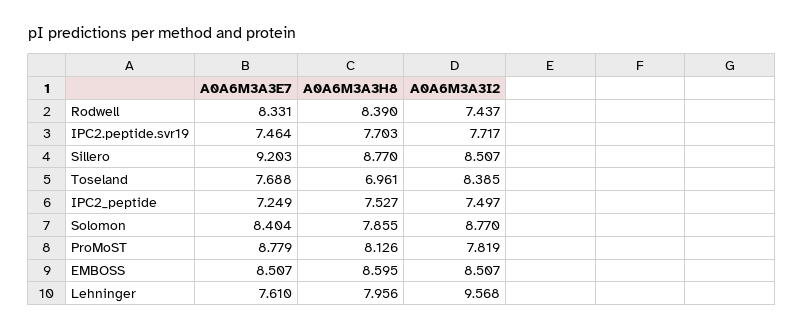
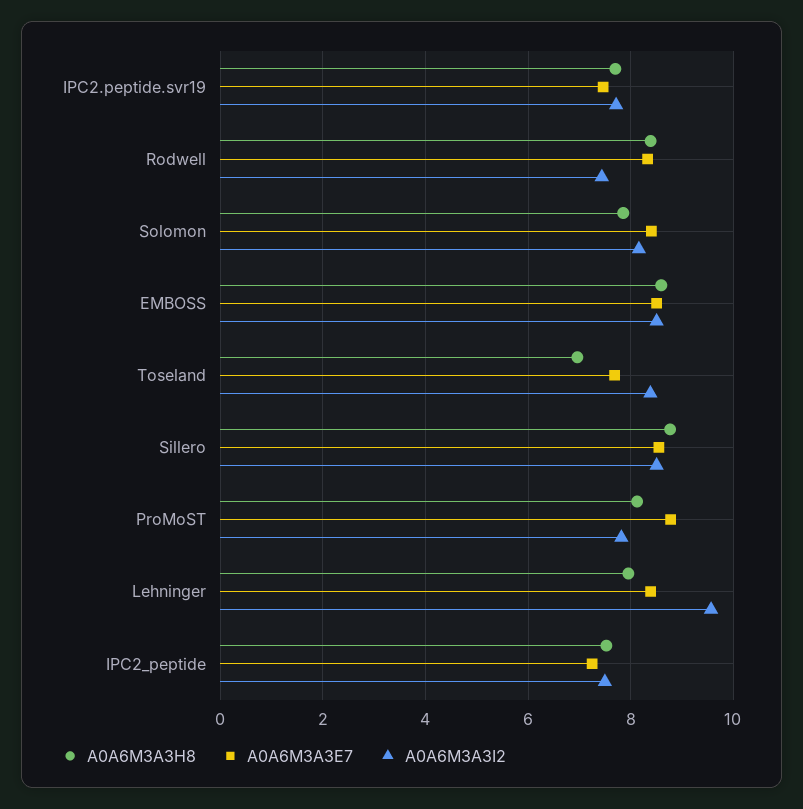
A0A6M3A3E7, Sillero: 9.203 -> 8.6
A0A6M3A3I2, Solomon: 8.77 -> 8.2
A0A6M3A3E7, Lehninger: 7.61 -> 8.4

